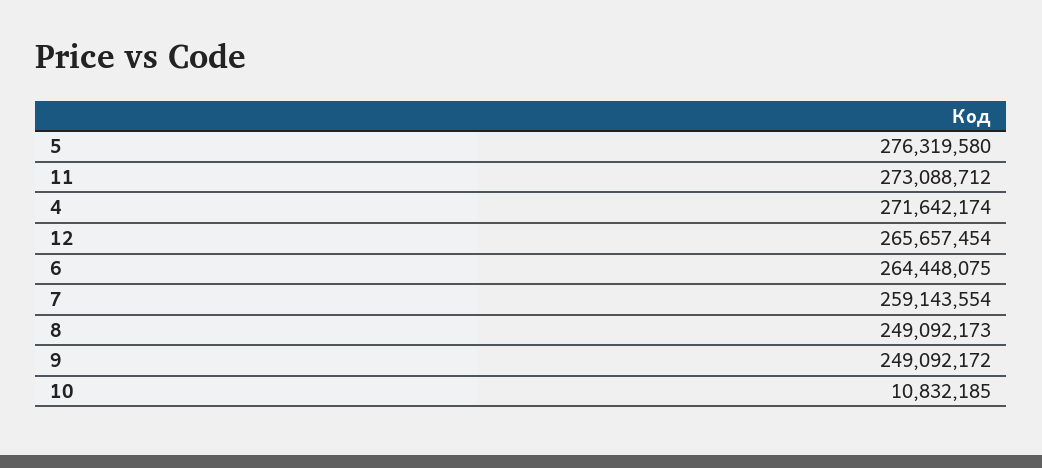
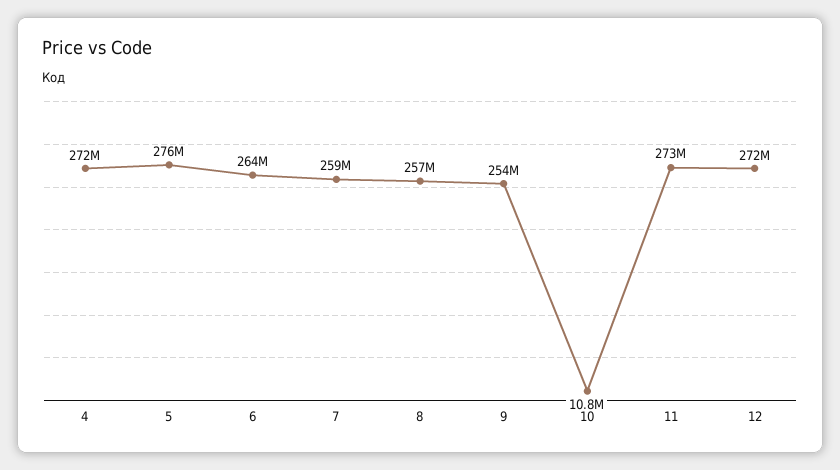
12: 265657454 -> 272000000
8: 249092173 -> 257000000
9: 249092172 -> 254000000

